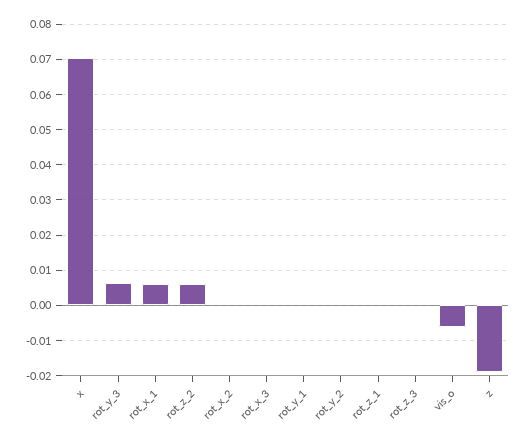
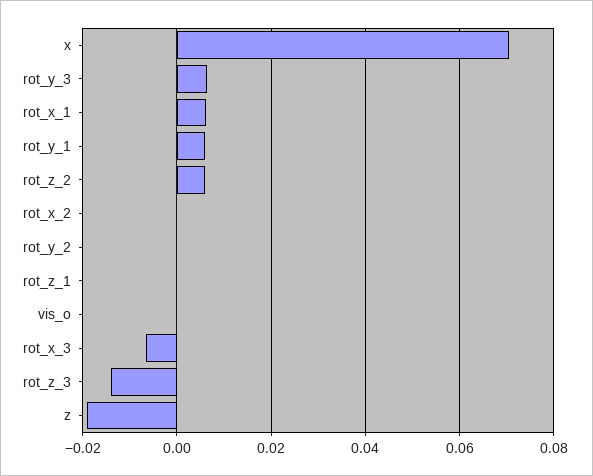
rot_x_3: 0 -> -0.006
rot_y_1: 0 -> 0.006
rot_z_3: 0 -> -0.014
vis_o: -0.006 -> 0

